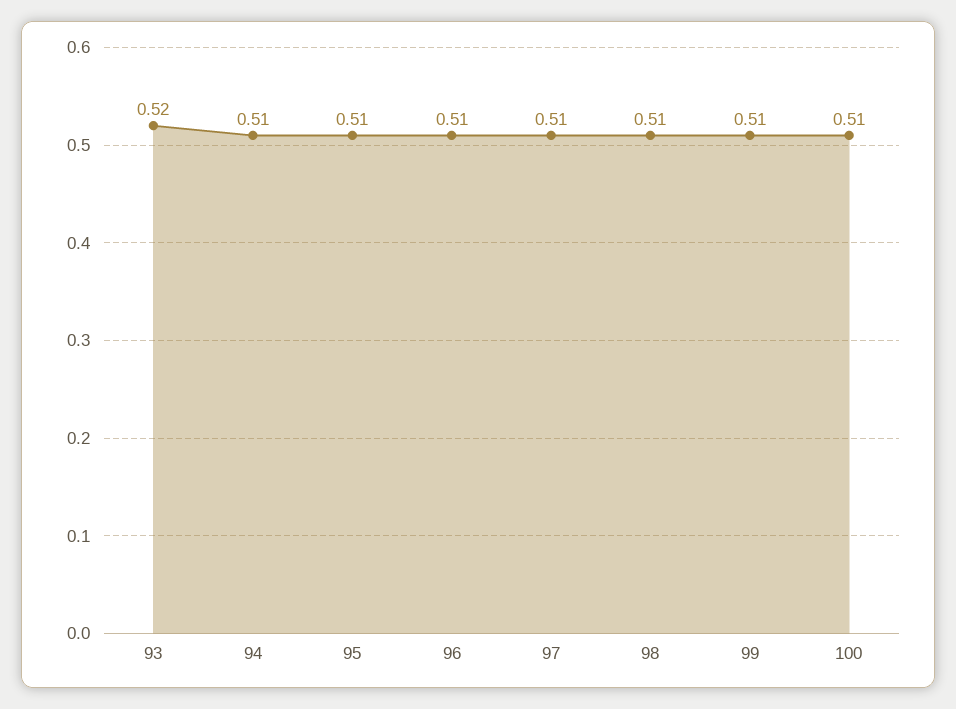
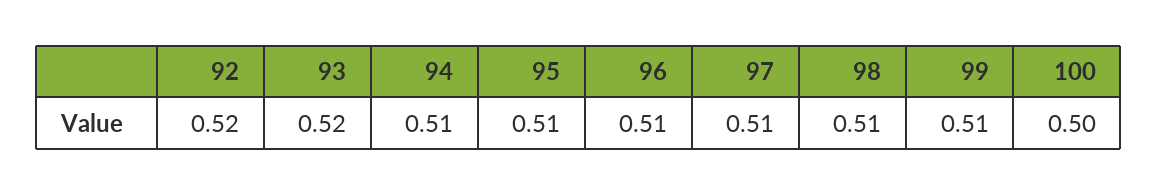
100: 0.51 -> 0.5
92: none -> 0.52

